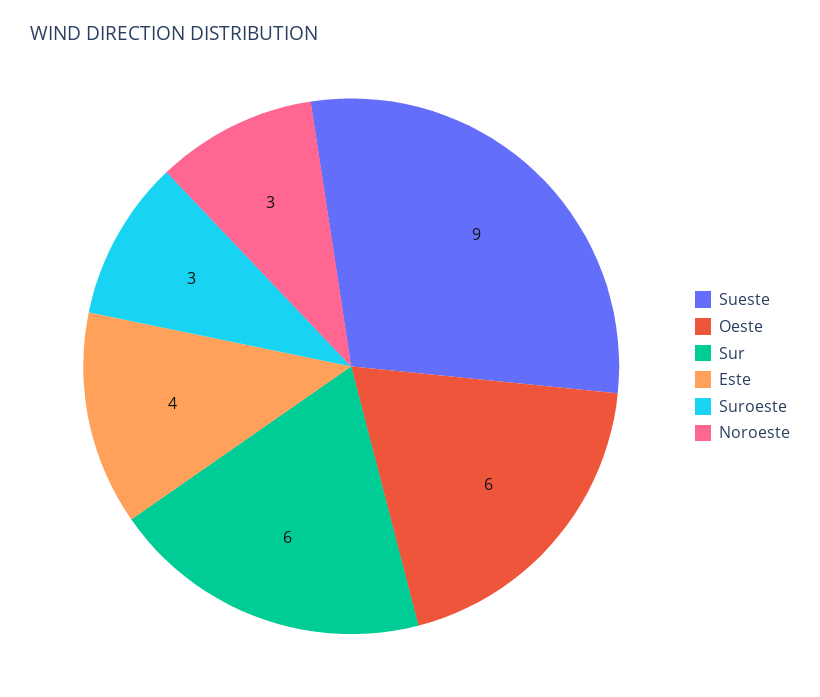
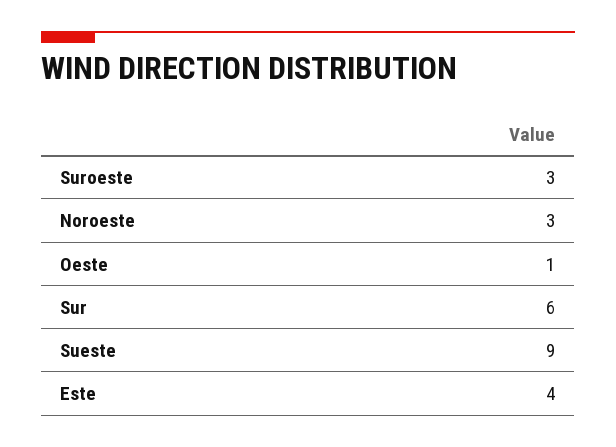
Oeste: 6 -> 1

